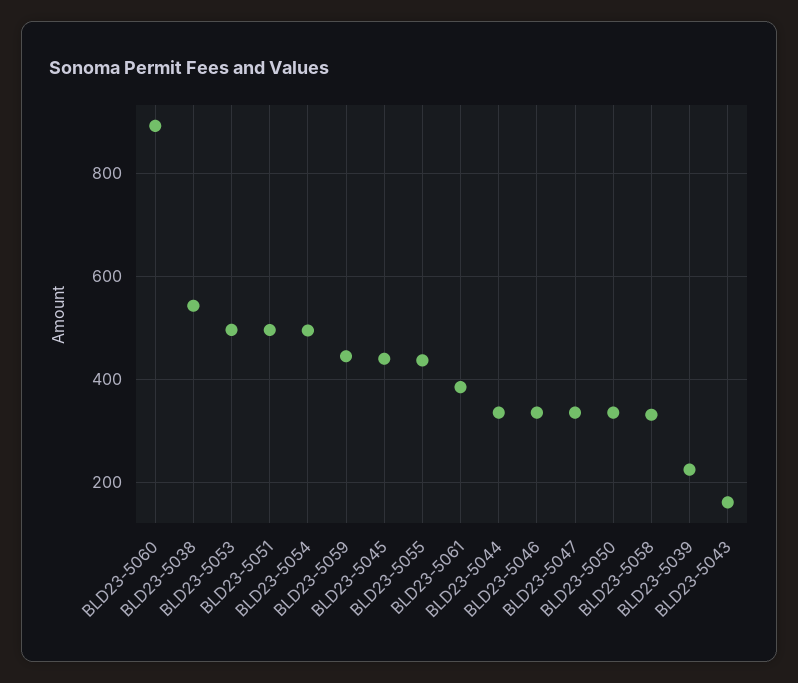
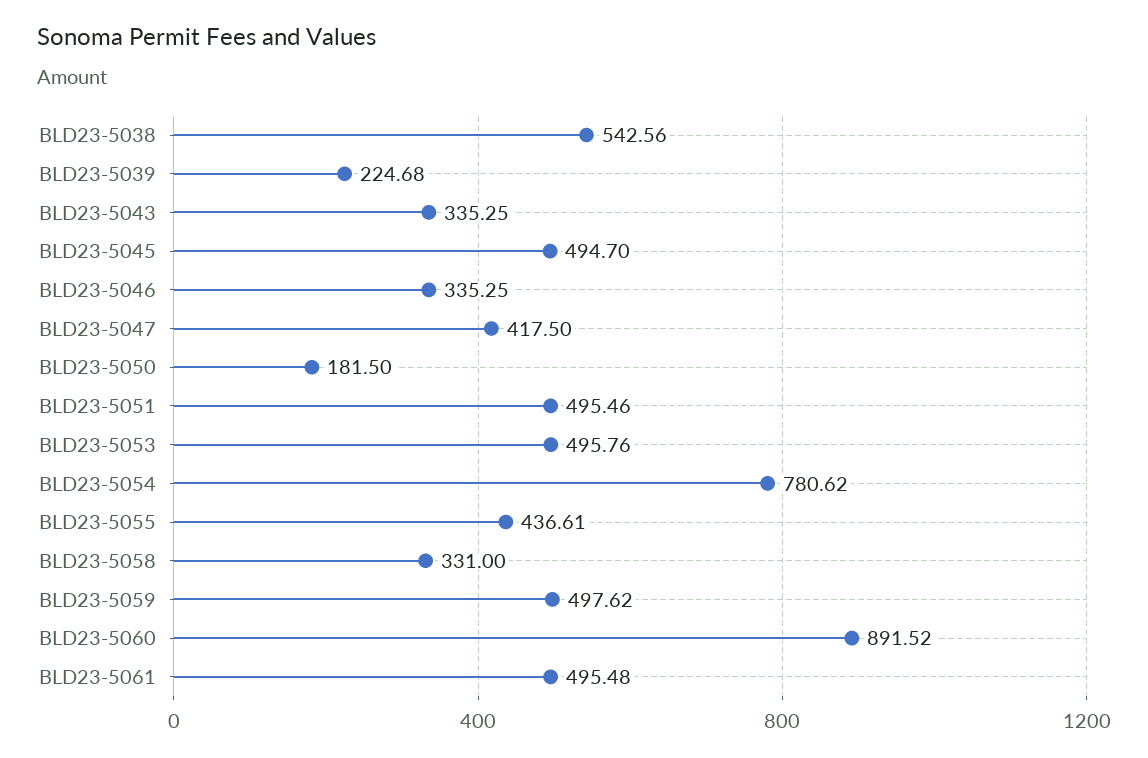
BLD23-5054: 500 -> 780.62
BLD23-5059: 440 -> 497.62
BLD23-5045: 440 -> 494.7
BLD23-5061: 380 -> 495.48
BLD23-5044: 340 -> none
BLD23-5047: 340 -> 417.5
BLD23-5050: 340 -> 181.5
BLD23-5043: 160 -> 335.25

